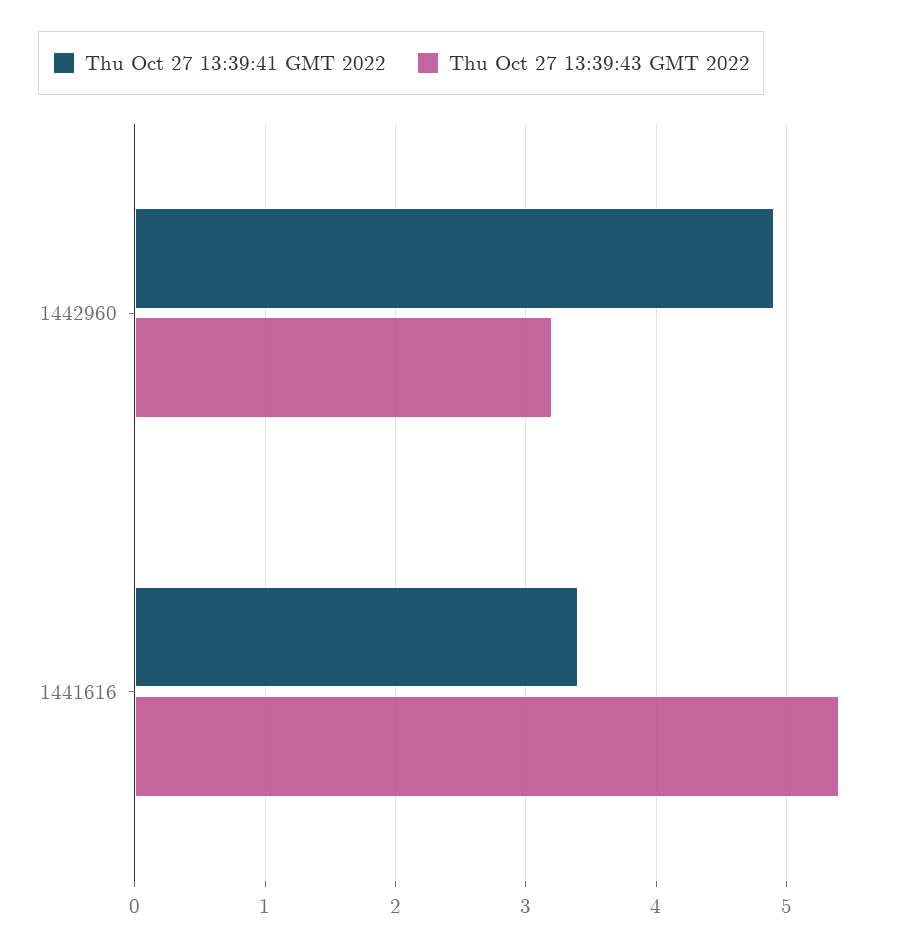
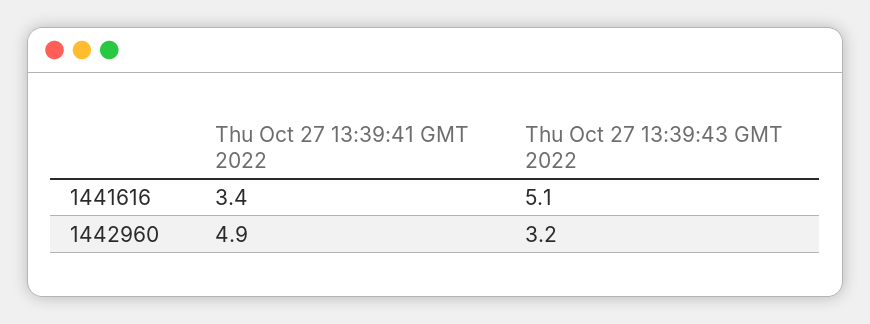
Thu Oct 27 13:39:43 GMT 2022, 1441616: 5.4 -> 5.1

